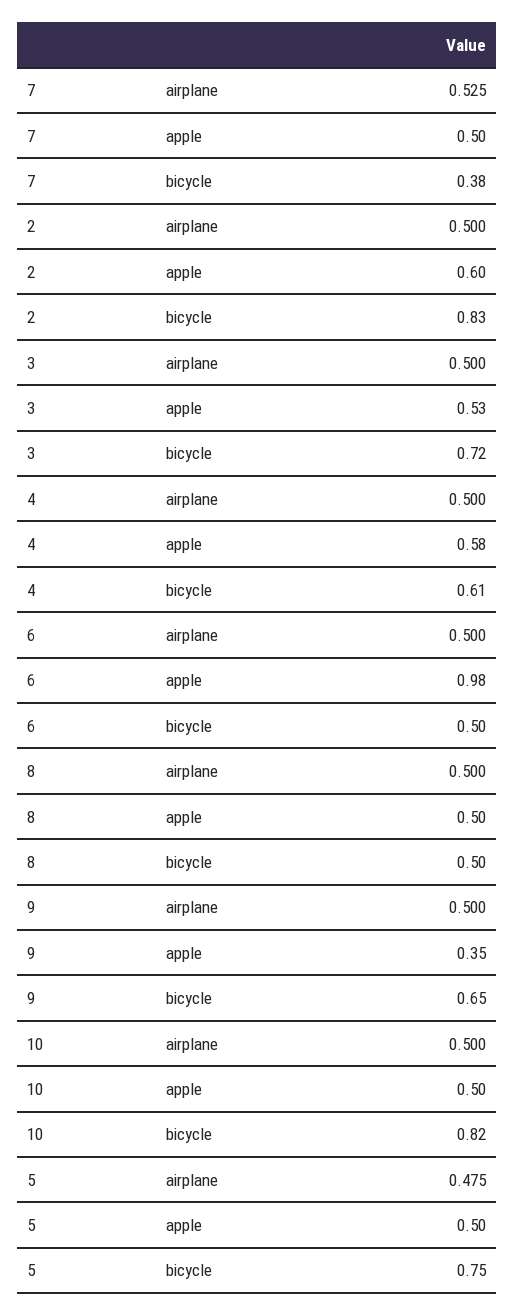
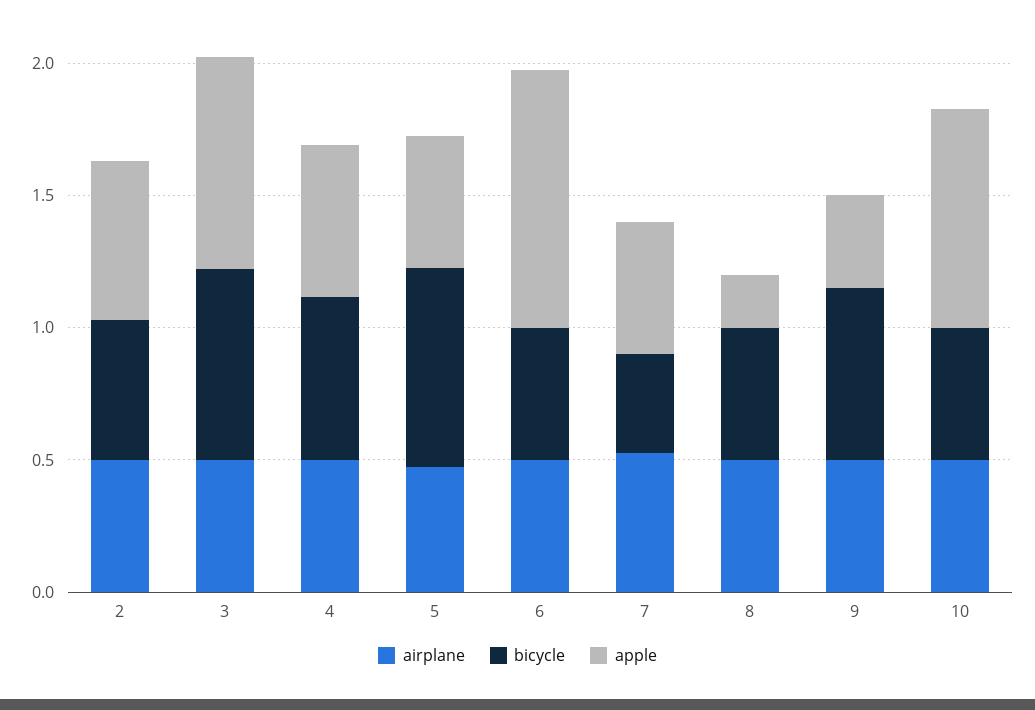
bicycle, 2: 0.83 -> 0.5
apple, 3: 0.53 -> 0.8
apple, 8: 0.5 -> 0.2
apple, 10: 0.5 -> 0.8
bicycle, 10: 0.82 -> 0.5

